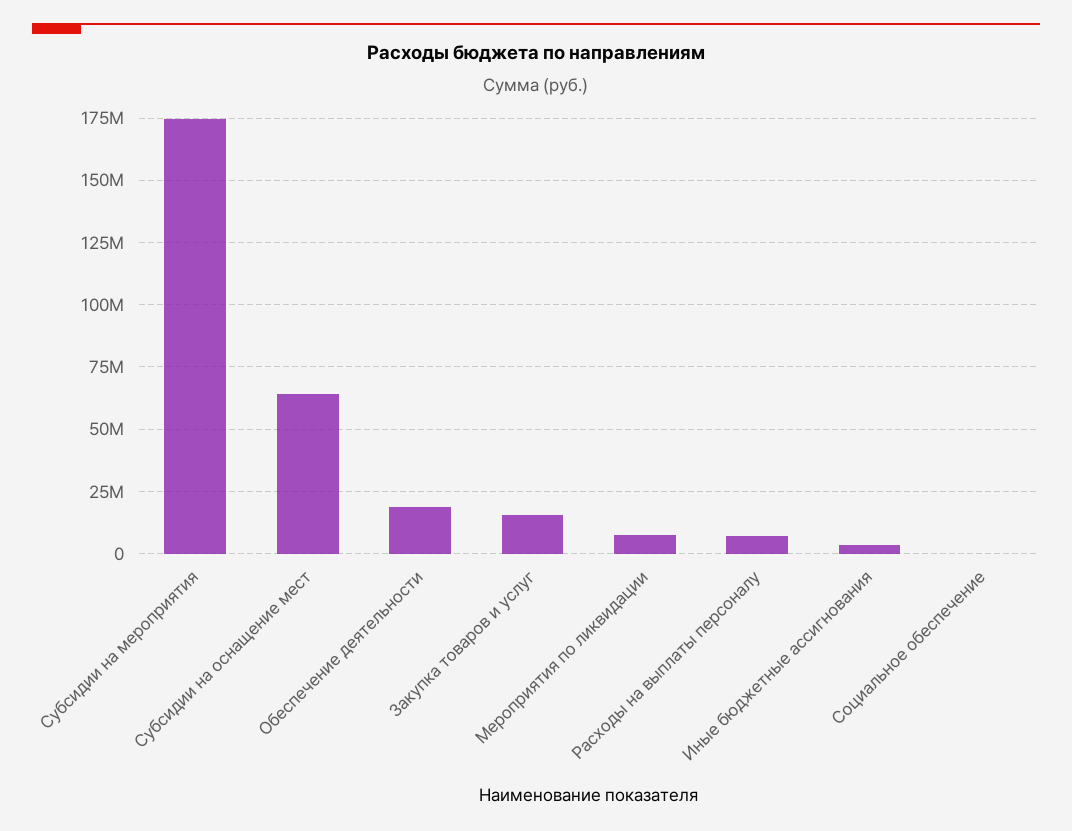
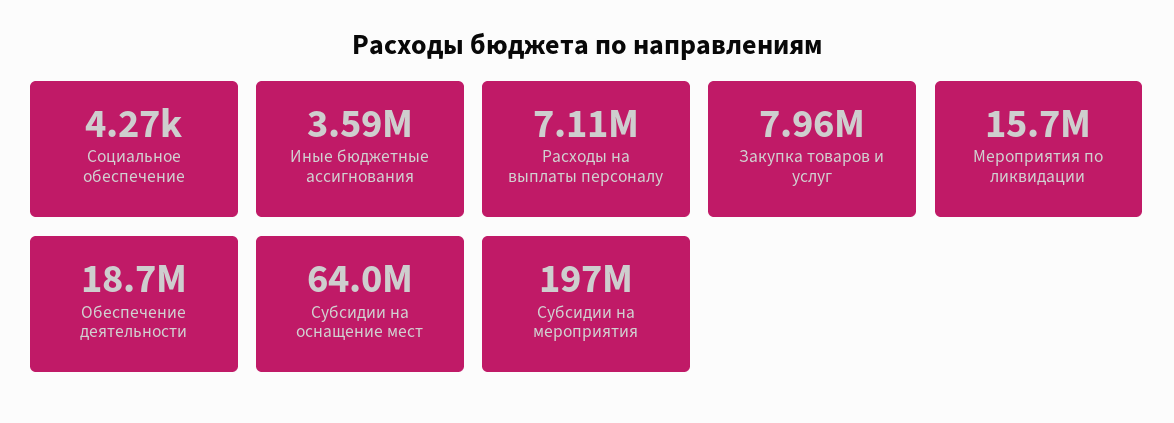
Субсидии на мероприятия: 175000000 -> 197000000
Закупка товаров и услуг: 15000000 -> 7960000
Мероприятия по ликвидации: 7500000 -> 15700000

